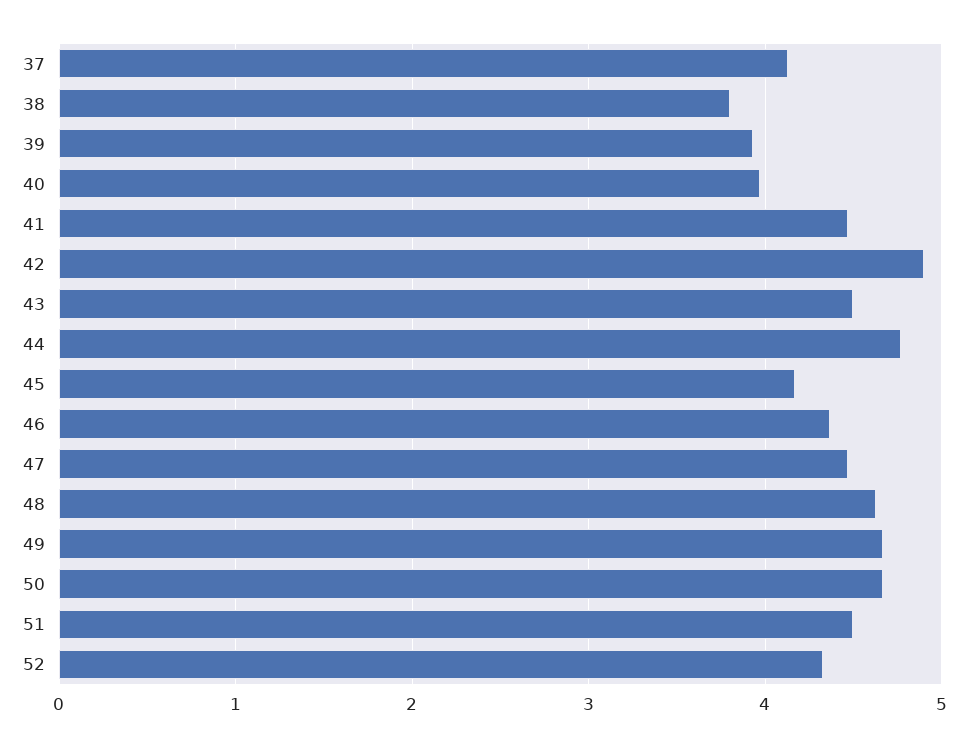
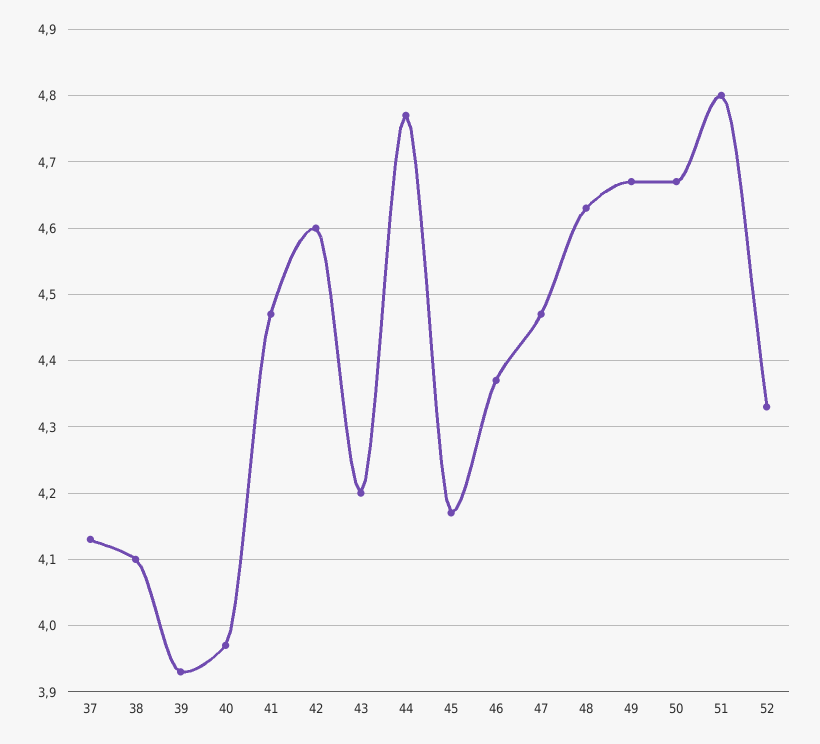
38: 3.8 -> 4.1
42: 4.9 -> 4.6
43: 4.5 -> 4.2
51: 4.5 -> 4.8

